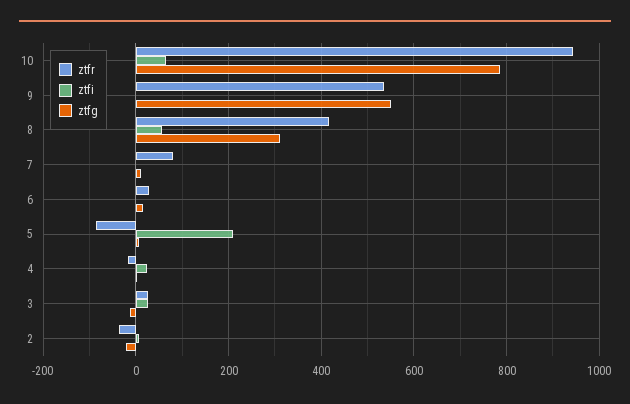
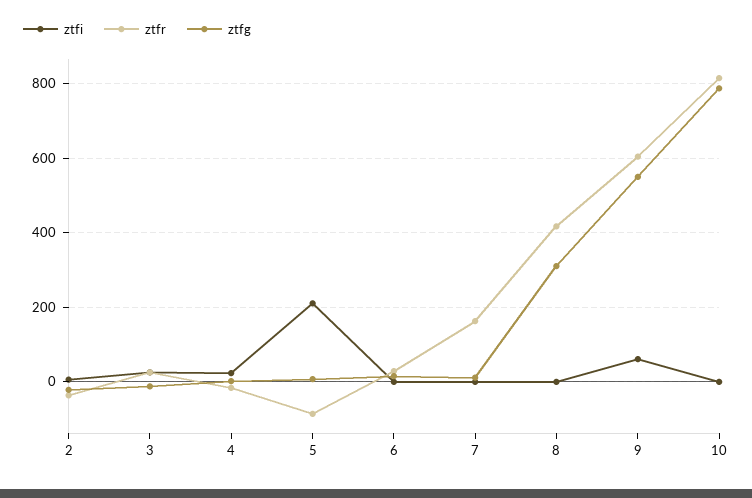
ztfr, 10: 940 -> 820
ztfi, 10: 60 -> 0
ztfr, 9: 540 -> 600
ztfi, 9: 0 -> 60
ztfi, 8: 60 -> 0
ztfr, 7: 80 -> 160

